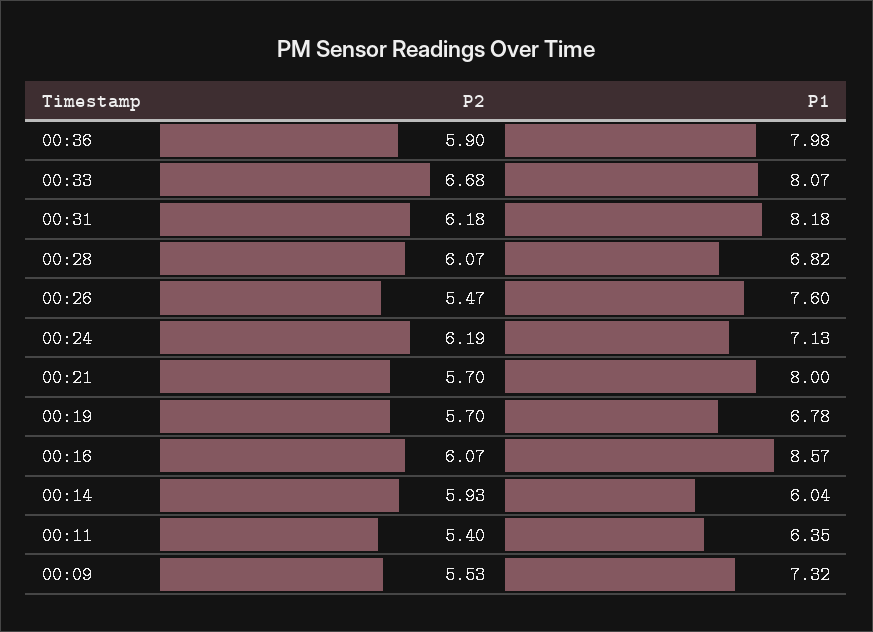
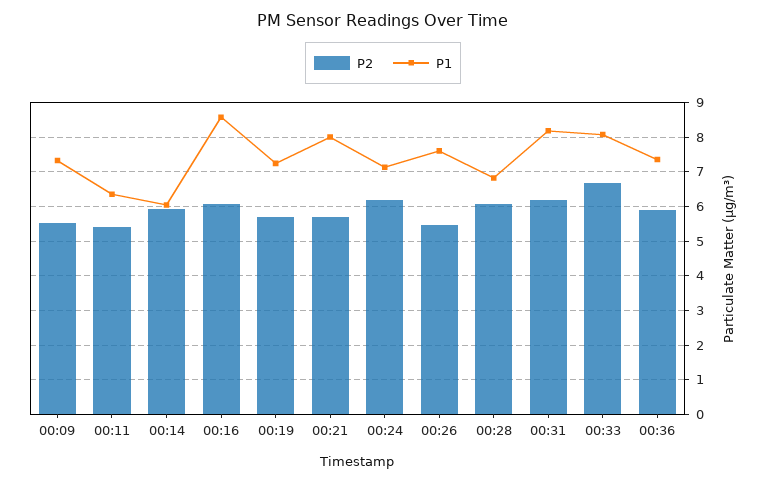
P1, 00:36: 7.98 -> 7.4
P1, 00:19: 6.78 -> 7.2

